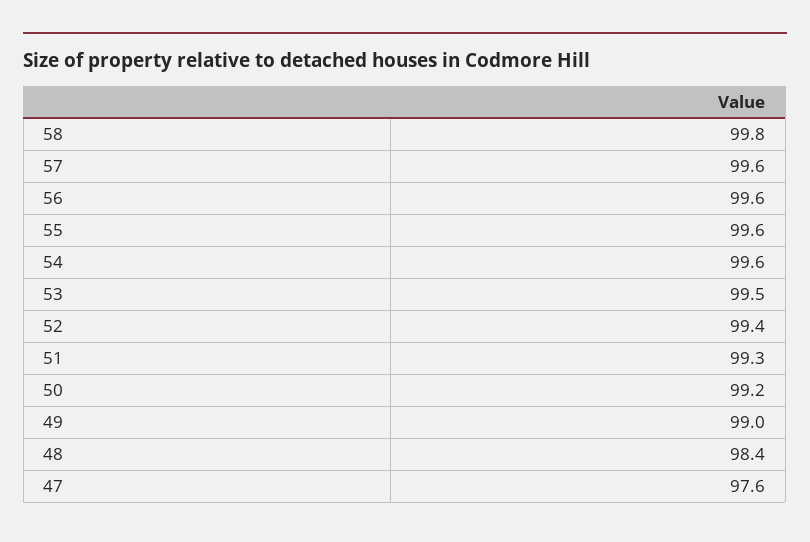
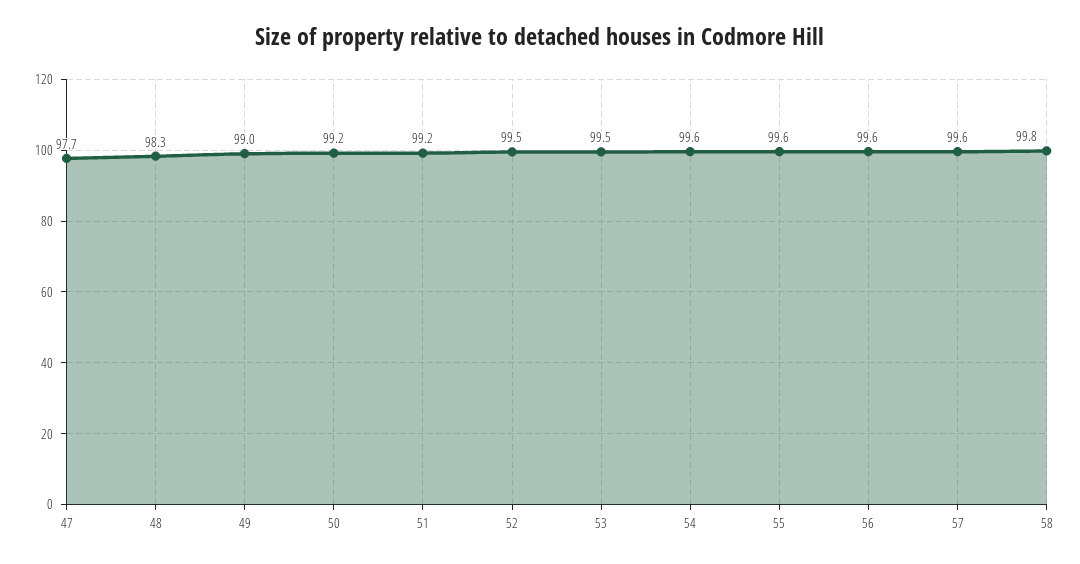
52: 99.4 -> 99.5
51: 99.3 -> 99.2
48: 98.4 -> 98.3
47: 97.6 -> 97.7

